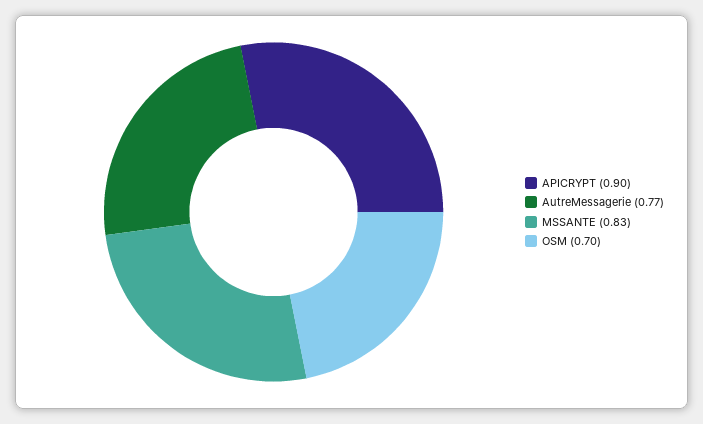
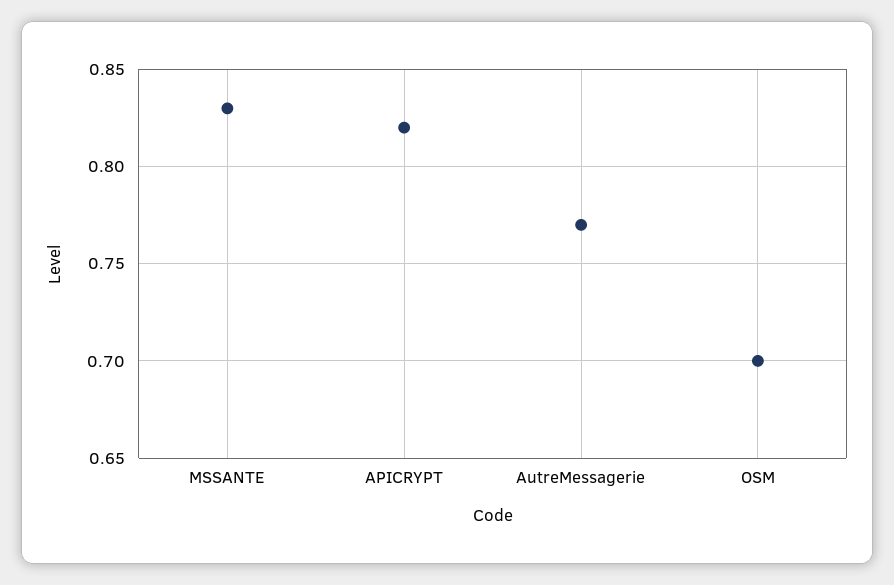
APICRYPT: 0.9 -> 0.82

